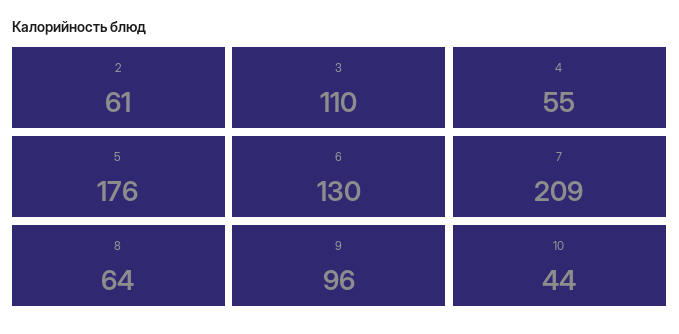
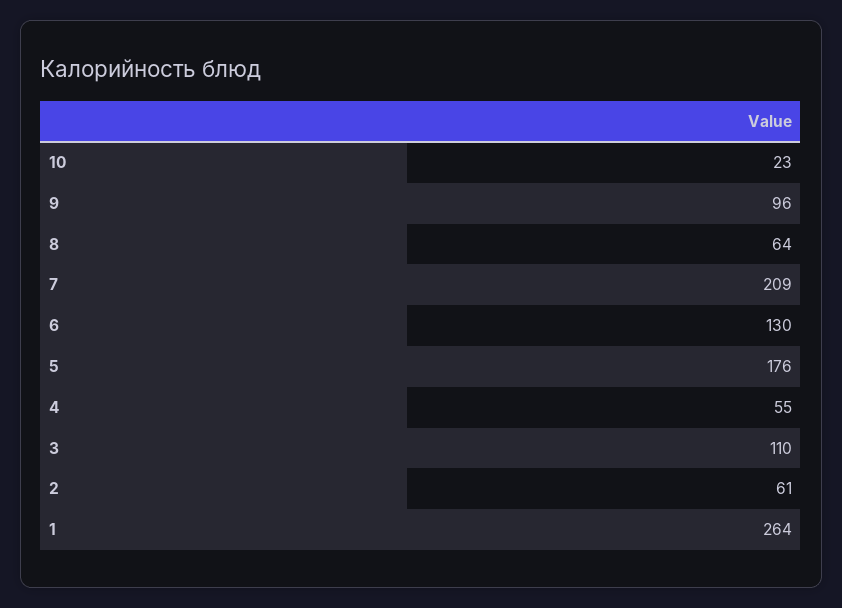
10: 44 -> 23
1: none -> 264

